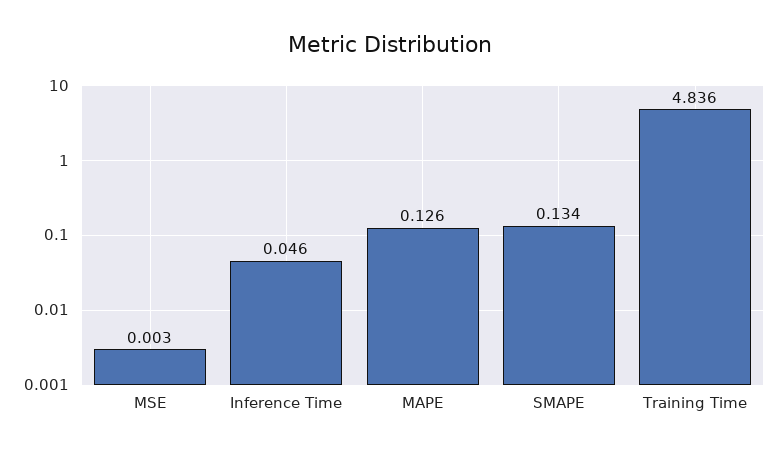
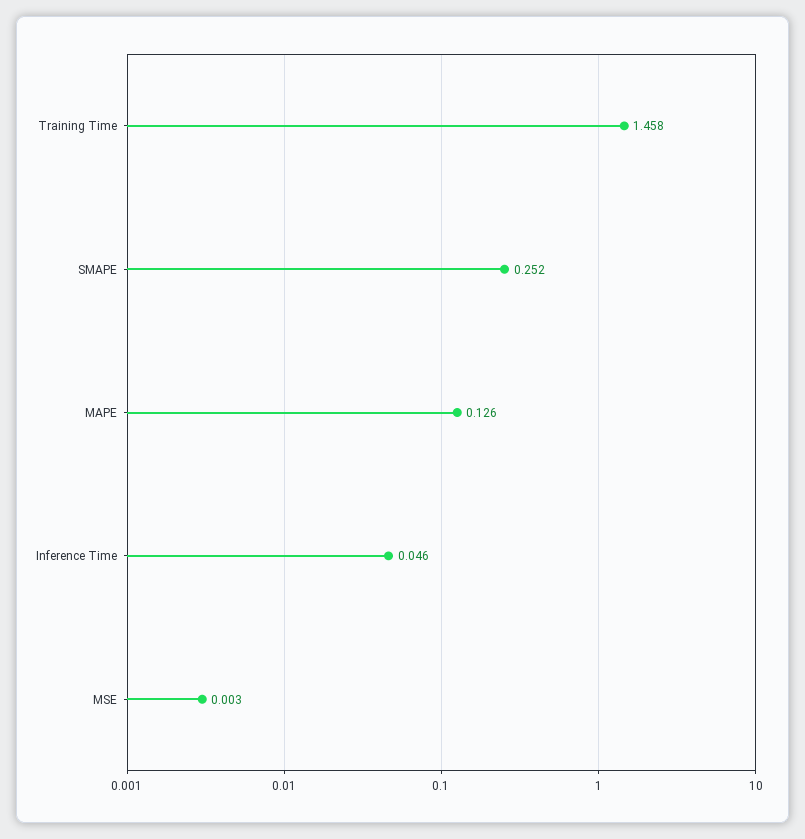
SMAPE: 0.134 -> 0.252
Training Time: 4.836 -> 1.458

